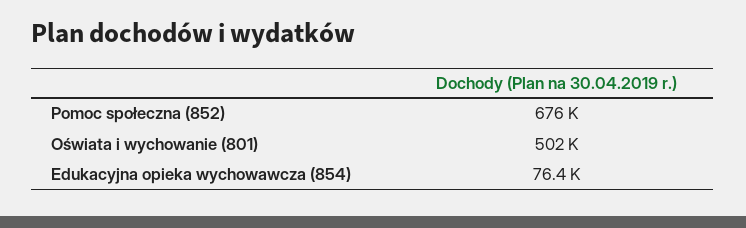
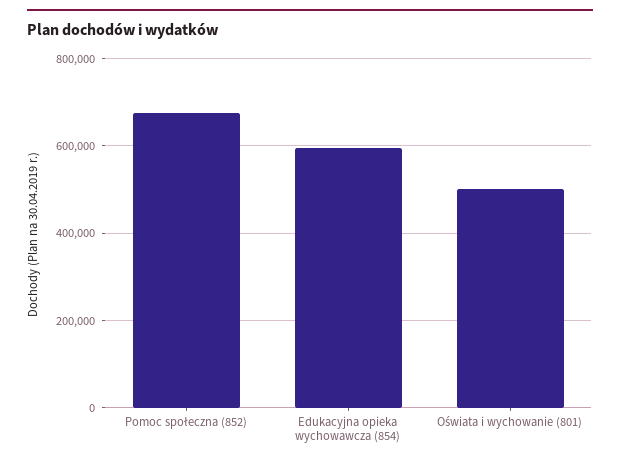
Edukacyjna opieka wychowawcza (854): 76400 -> 600000

